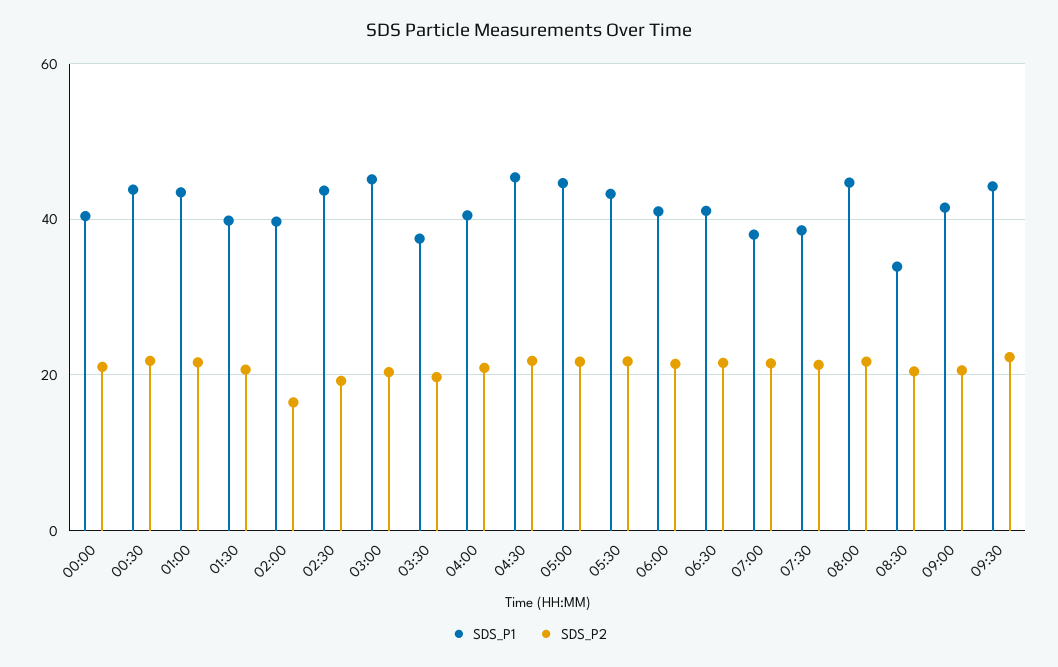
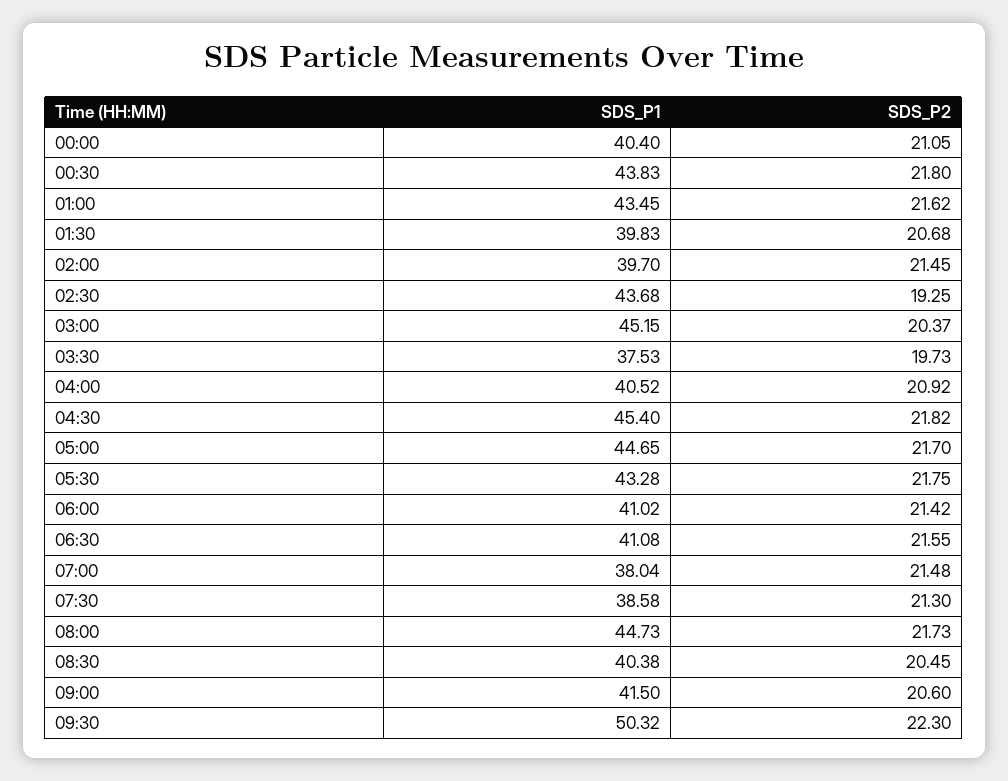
SDS_P2, 02:00: 16 -> 21.45
SDS_P1, 08:30: 34 -> 40.38
SDS_P1, 09:30: 44 -> 50.32

